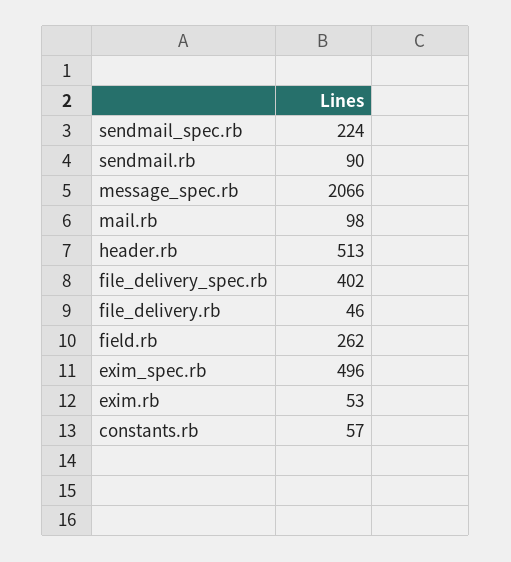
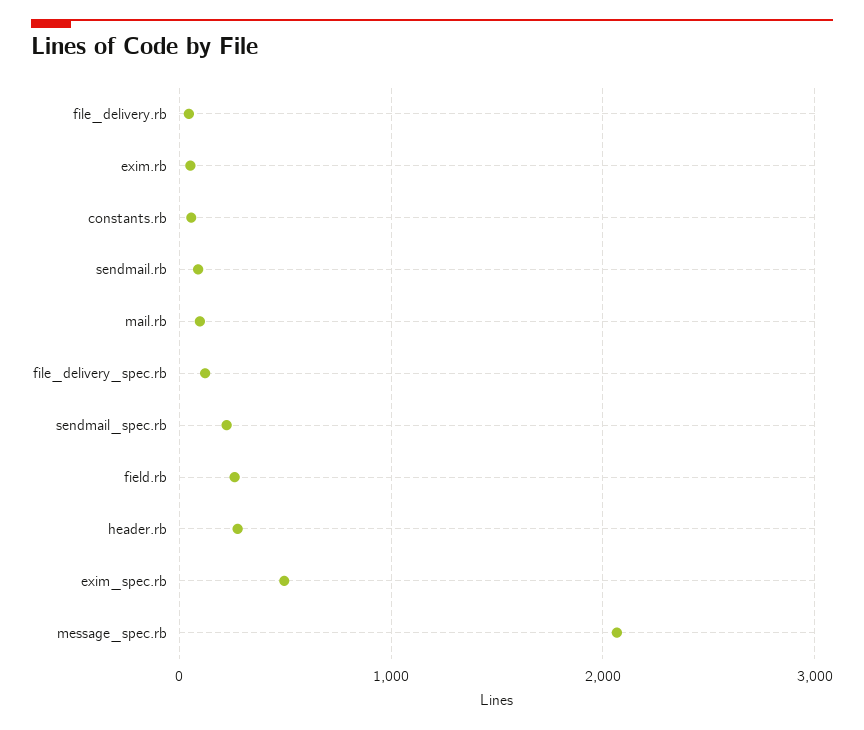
header.rb: 513 -> 300
file_delivery_spec.rb: 402 -> 100

